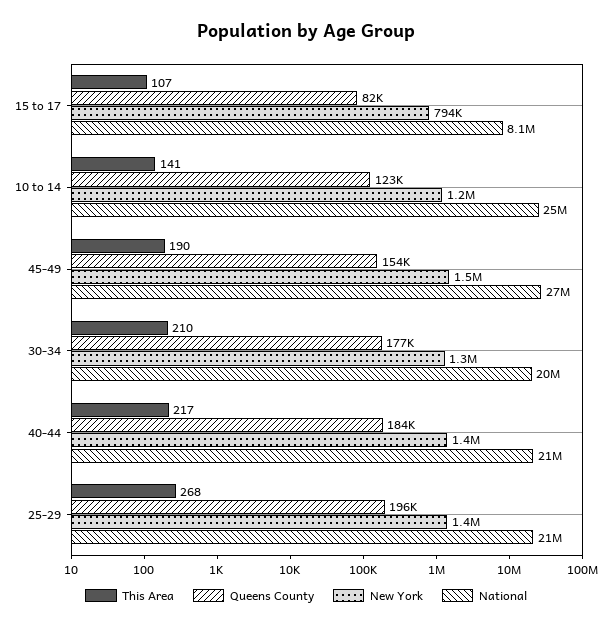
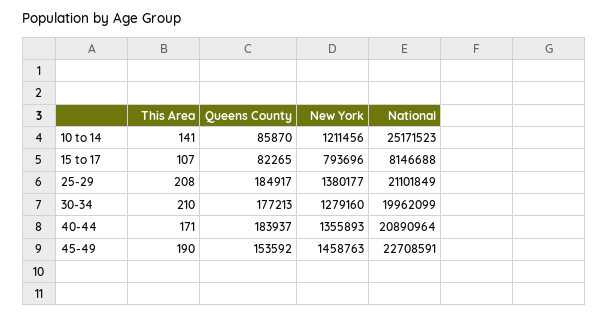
Queens County, 10 to 14: 123000 -> 85870
National, 45-49: 27000000 -> 22708591
This Area, 40-44: 217 -> 171
This Area, 25-29: 268 -> 208
Queens County, 25-29: 196000 -> 184917

